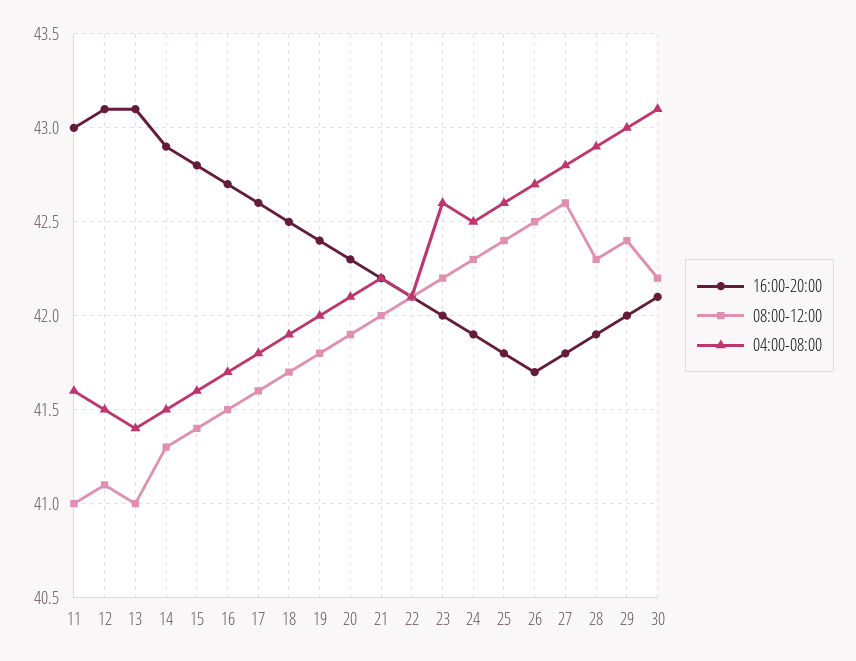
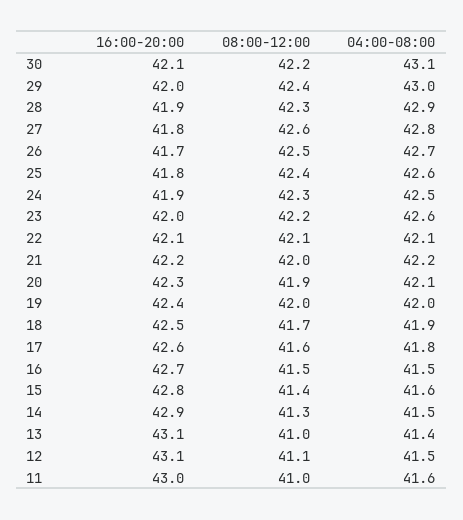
04:00-08:00, 16: 41.7 -> 41.5
08:00-12:00, 19: 41.8 -> 42

